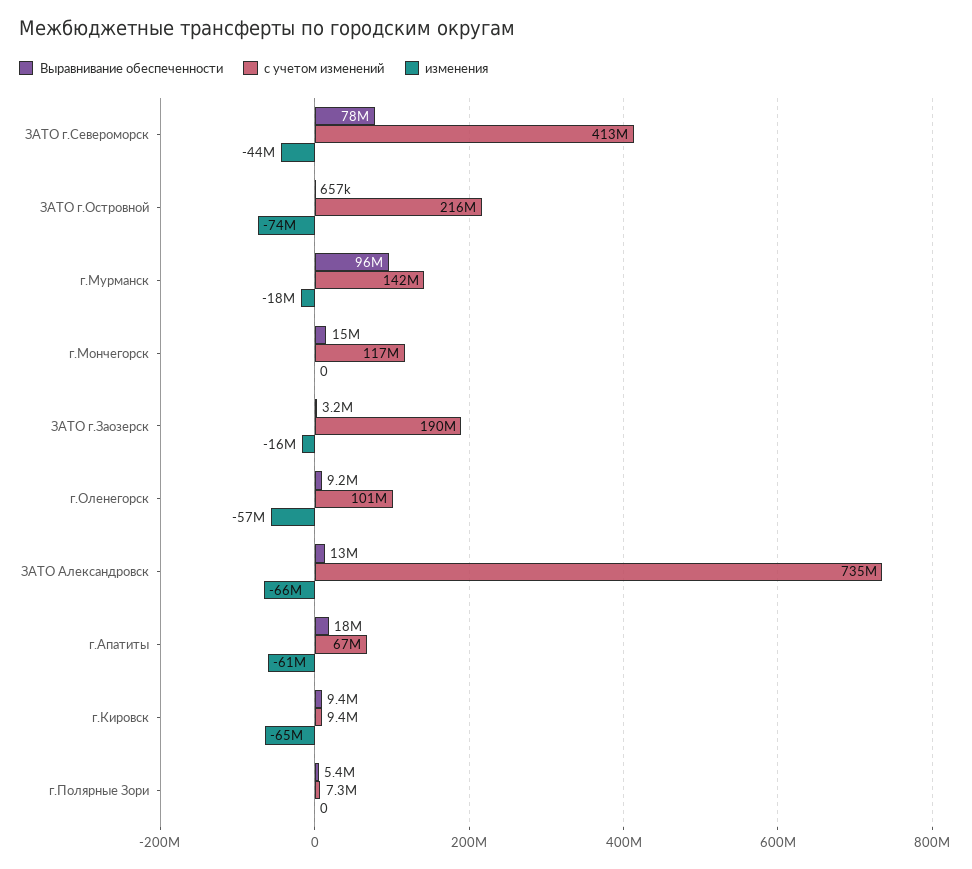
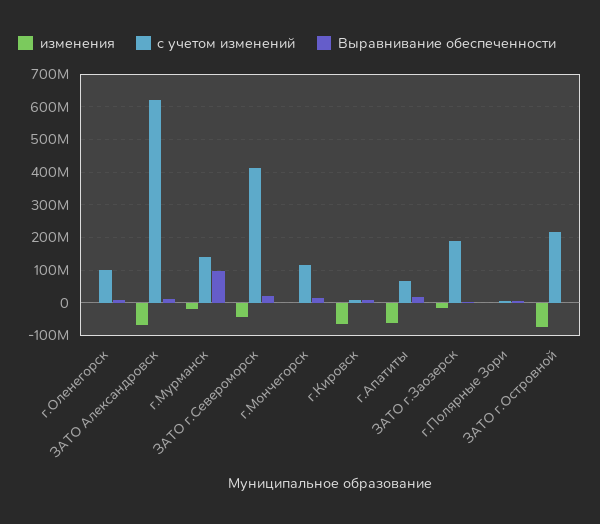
Выравнивание обеспеченности, ЗАТО г.Североморск: 78000000 -> 20000000
изменения, г.Оленегорск: -57000000 -> 0
с учетом изменений, ЗАТО Александровск: 735000000 -> 620000000

